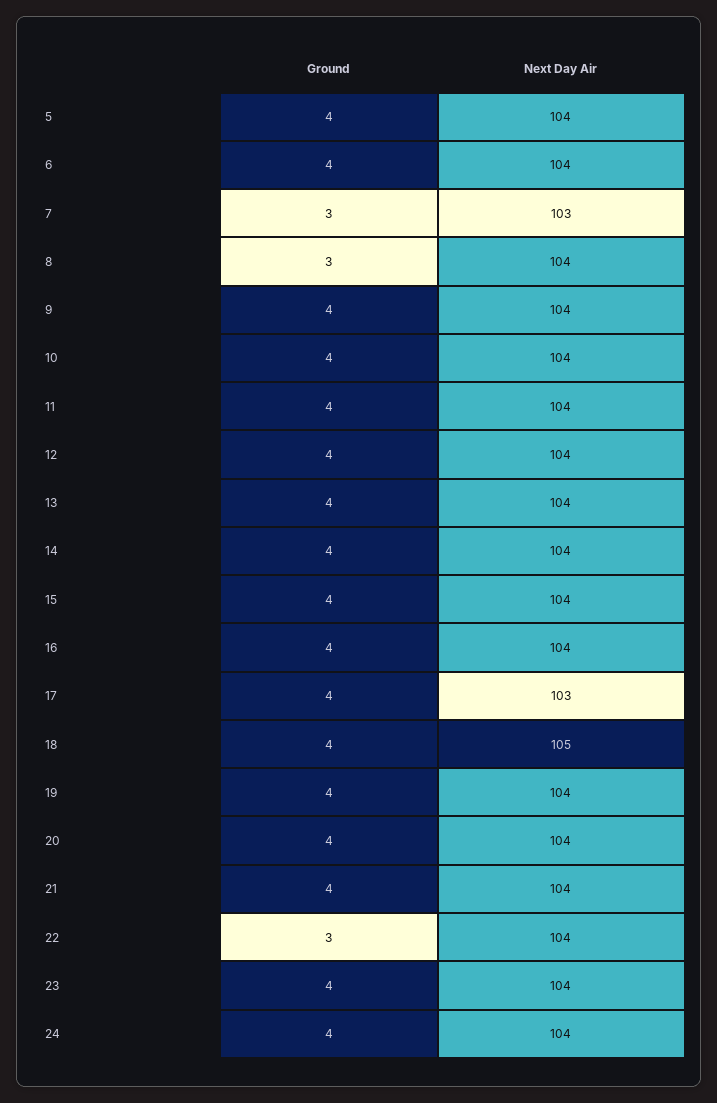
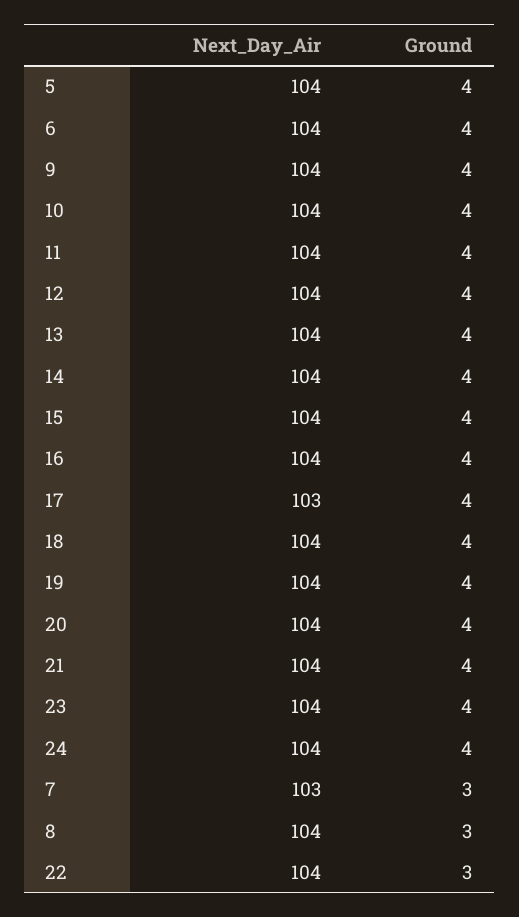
Next Day Air, 18: 105 -> 104

